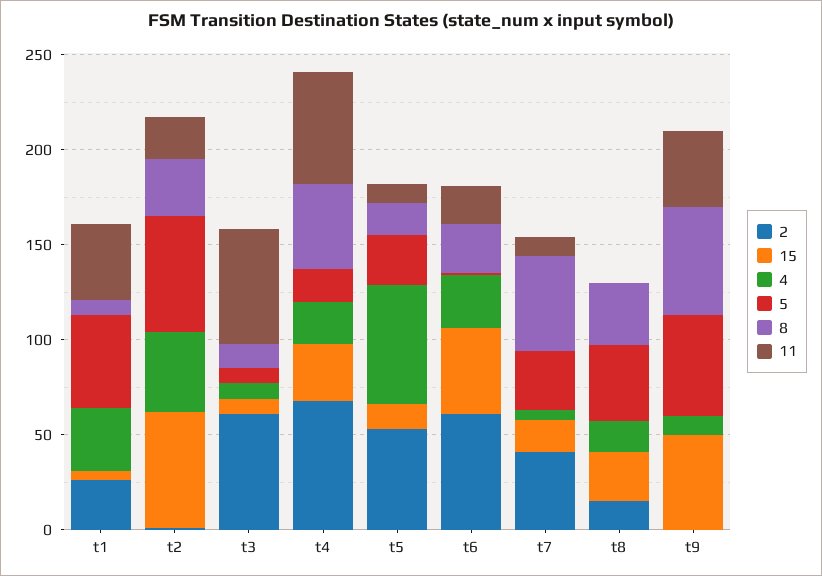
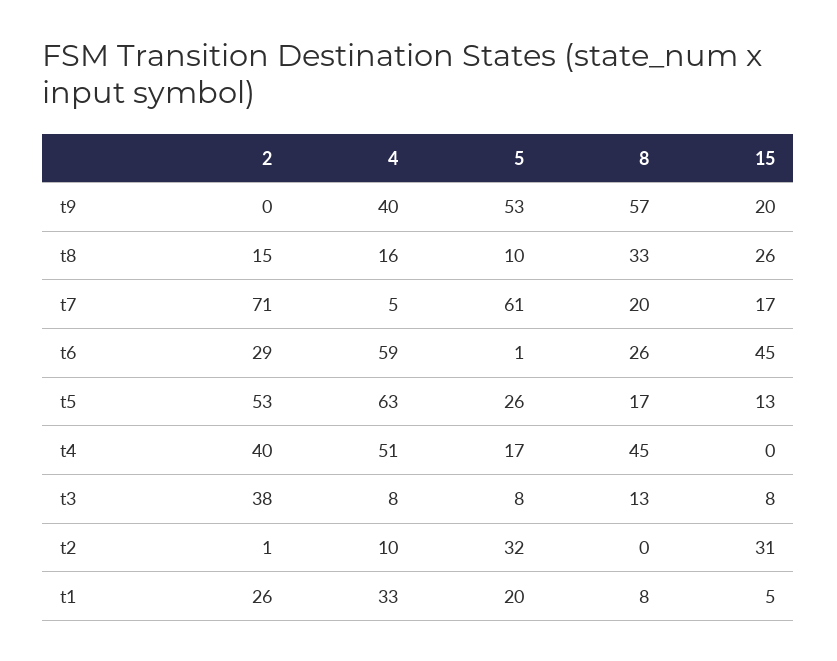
5, t1: 50 -> 20
11, t1: 40 -> none
15, t2: 60 -> 31
4, t2: 40 -> 10
5, t2: 60 -> 32
8, t2: 30 -> 0
11, t2: 20 -> none
2, t3: 60 -> 38
11, t3: 60 -> none
2, t4: 70 -> 40
15, t4: 30 -> 0
4, t4: 20 -> 51
11, t4: 60 -> none
11, t5: 10 -> none
2, t6: 60 -> 29
4, t6: 30 -> 59
11, t6: 20 -> none
2, t7: 40 -> 71
5, t7: 30 -> 61
8, t7: 50 -> 20
11, t7: 10 -> none
5, t8: 40 -> 10
11, t8: 0 -> none
15, t9: 50 -> 20
4, t9: 10 -> 40
11, t9: 40 -> none

